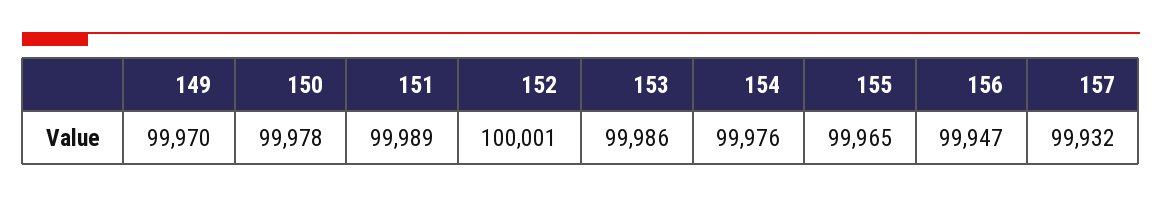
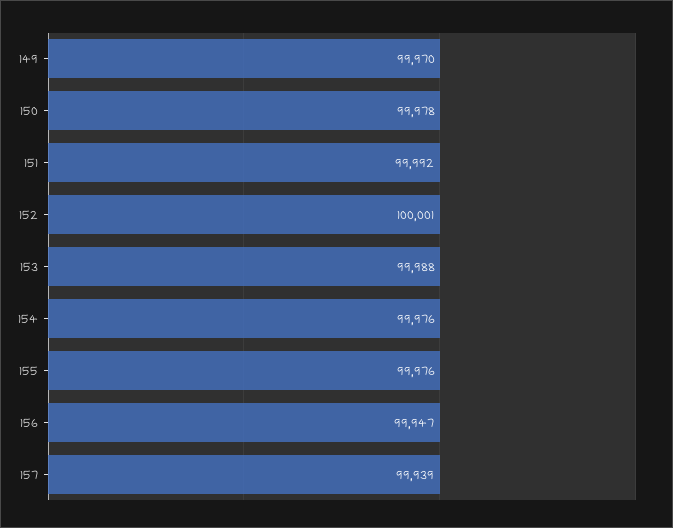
151: 99989 -> 99992
153: 99986 -> 99988
155: 99965 -> 99976
157: 99932 -> 99939

